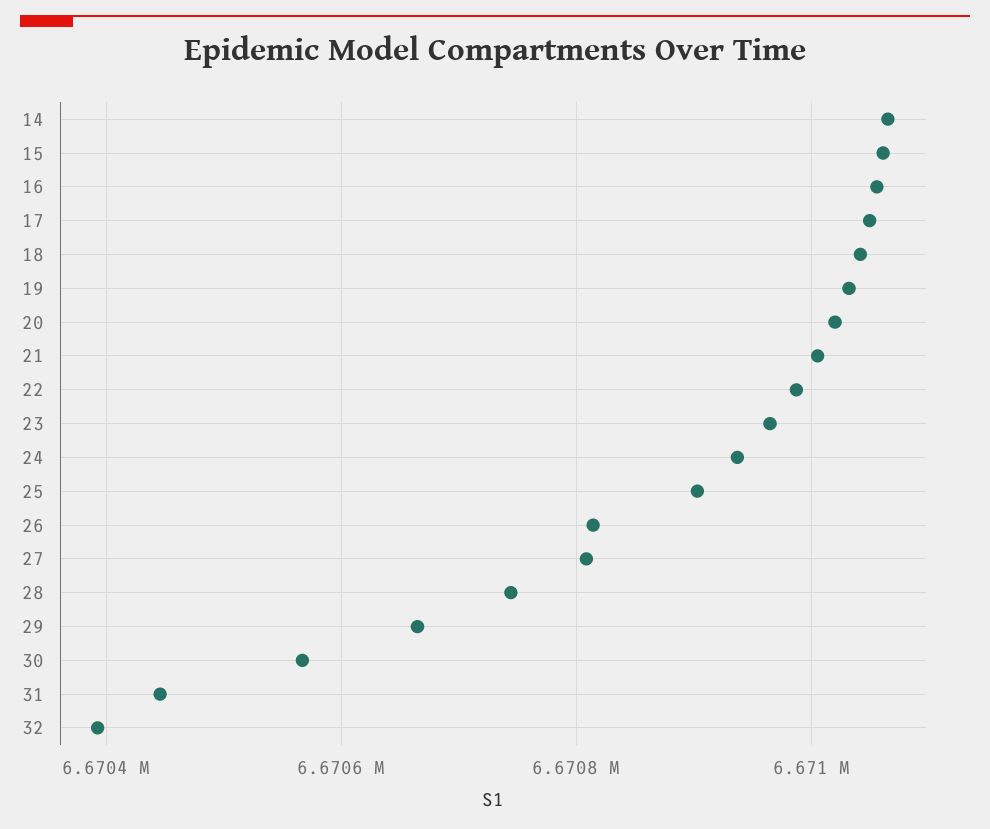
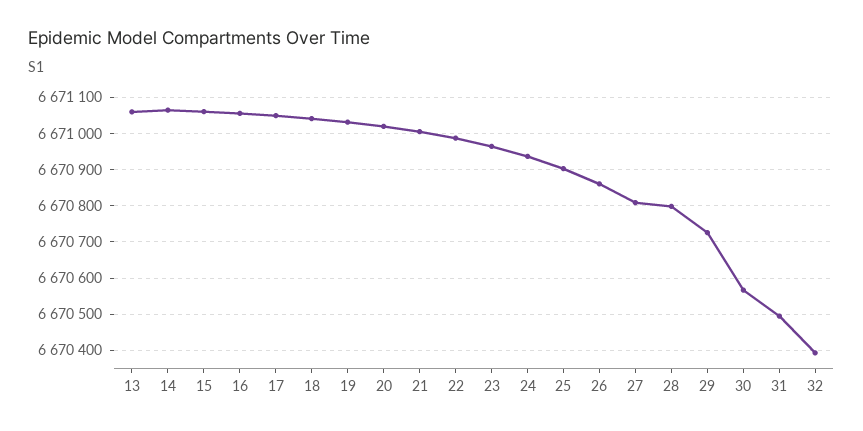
26: 6670820 -> 6670860
28: 6670740 -> 6670800
29: 6670660 -> 6670720
31: 6670440 -> 6670500
13: none -> 6671060

